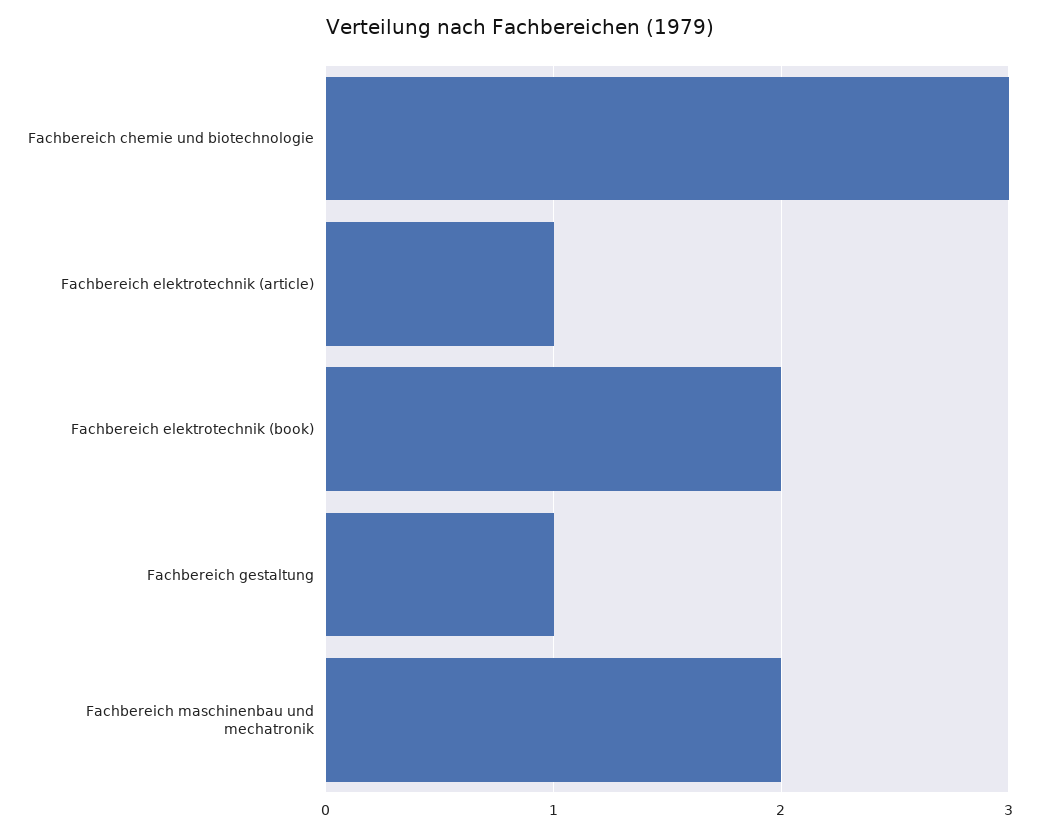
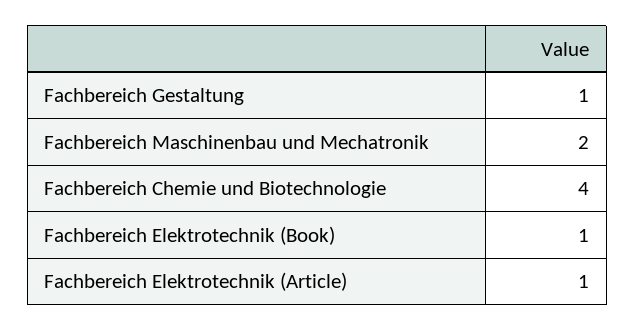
Fachbereich chemie und biotechnologie: 3 -> 4
Fachbereich elektrotechnik (book): 2 -> 1

